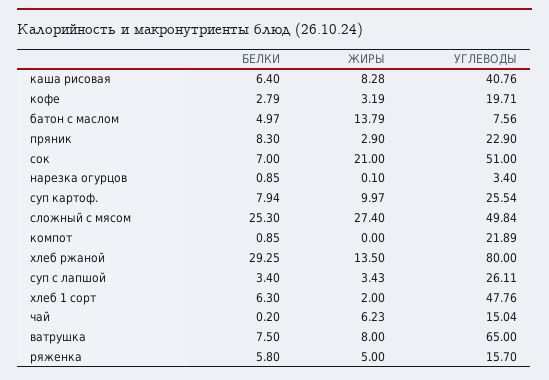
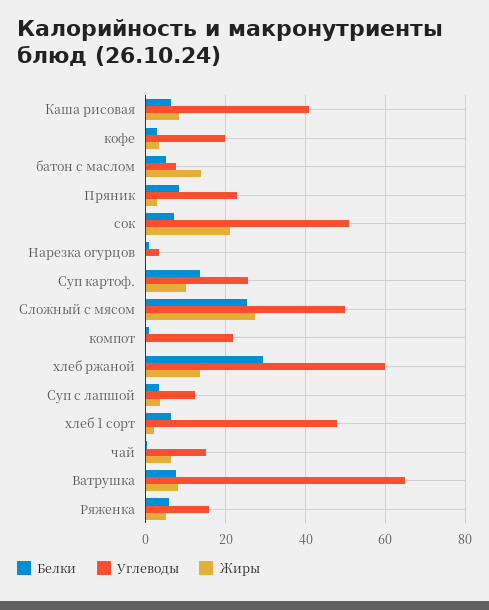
БЕЛКИ, суп картоф.: 7.94 -> 14
УГЛЕВОДЫ, хлеб ржаной: 80 -> 60
УГЛЕВОДЫ, суп с лапшой: 26.11 -> 12

